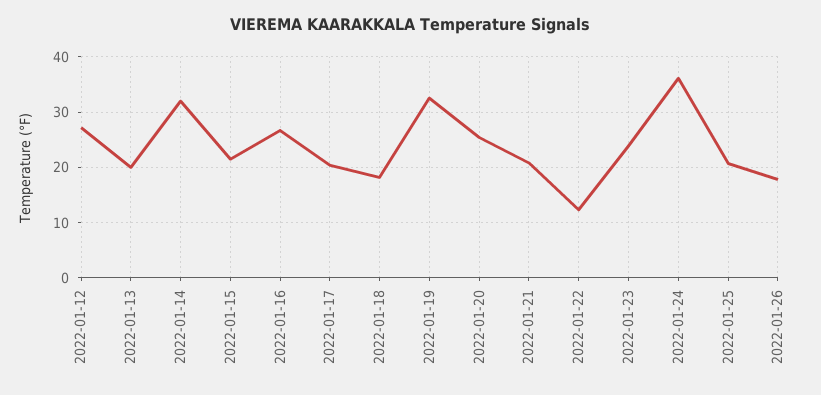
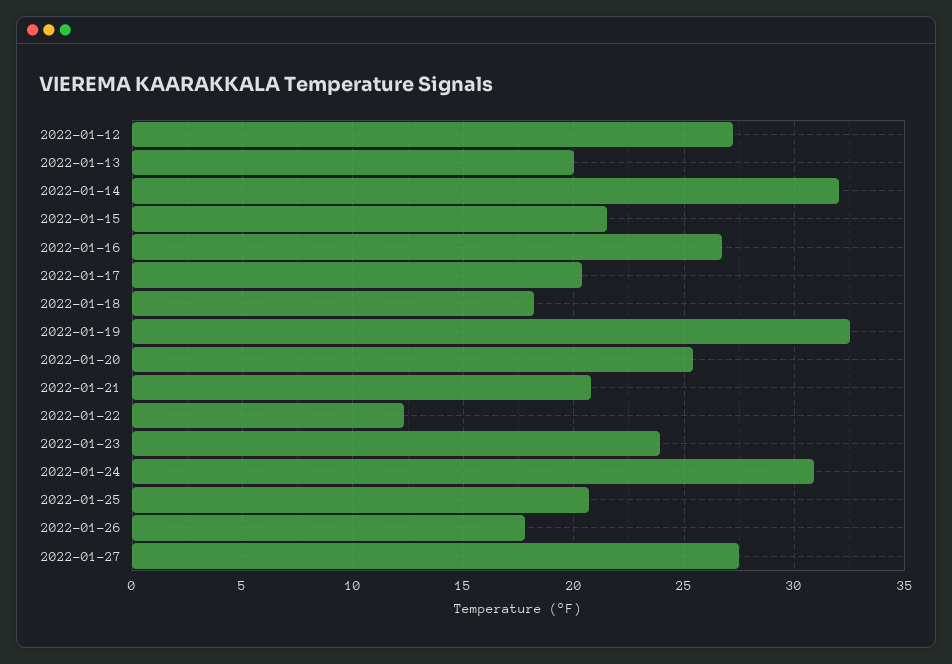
2022-01-24: 36 -> 31
2022-01-27: none -> 27.5

